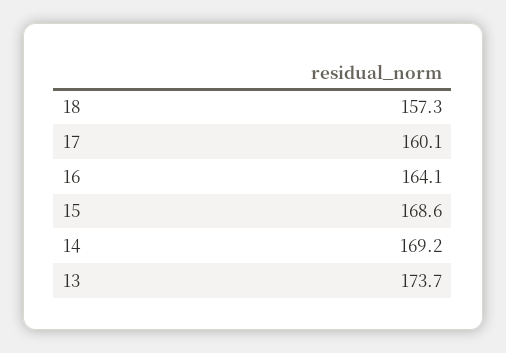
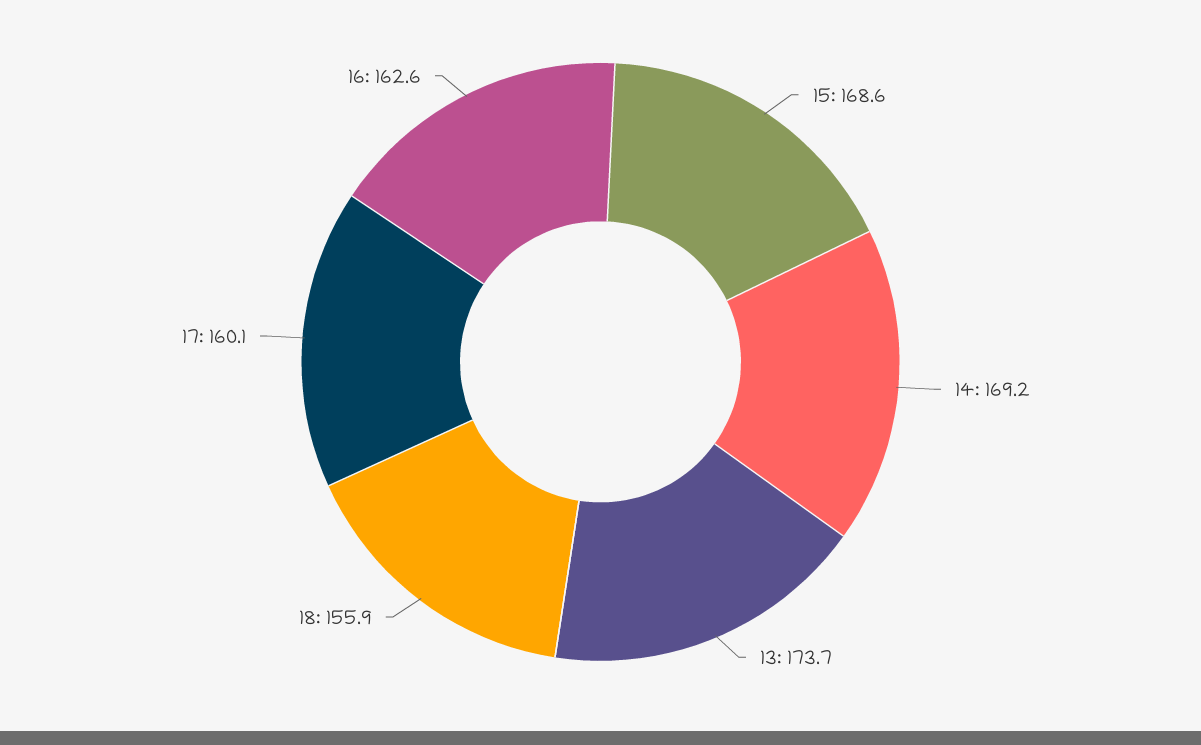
18: 157.3 -> 155.9
16: 164.1 -> 162.6

